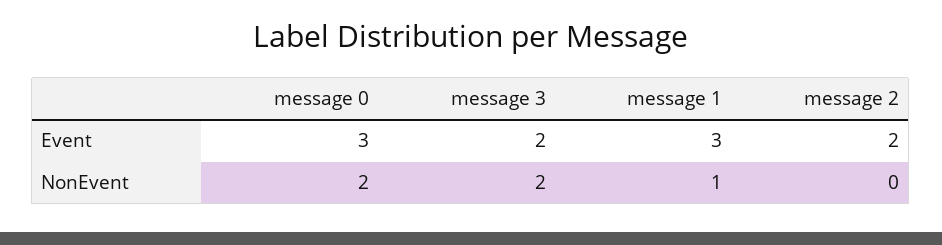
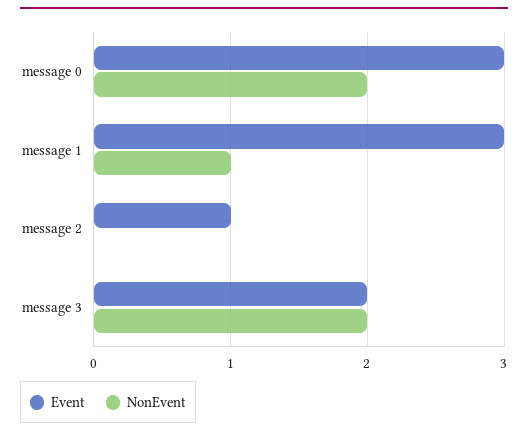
Event, message 2: 2 -> 1

